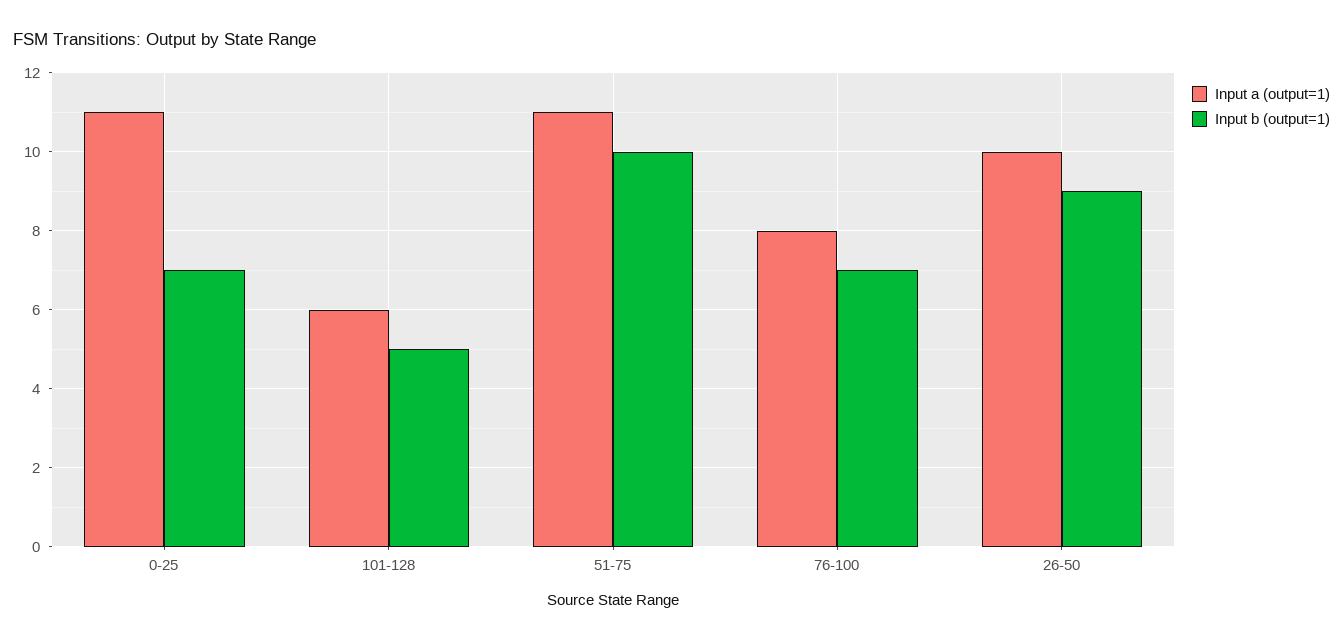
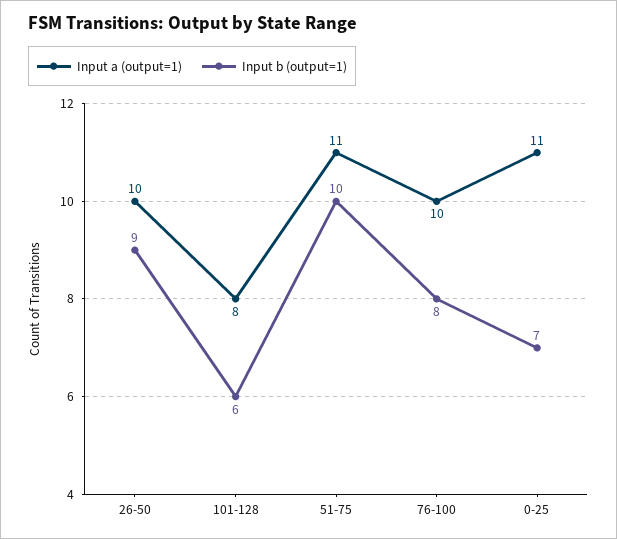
Input a (output=1), 101-128: 6 -> 8
Input b (output=1), 101-128: 5 -> 6
Input a (output=1), 76-100: 8 -> 10
Input b (output=1), 76-100: 7 -> 8

